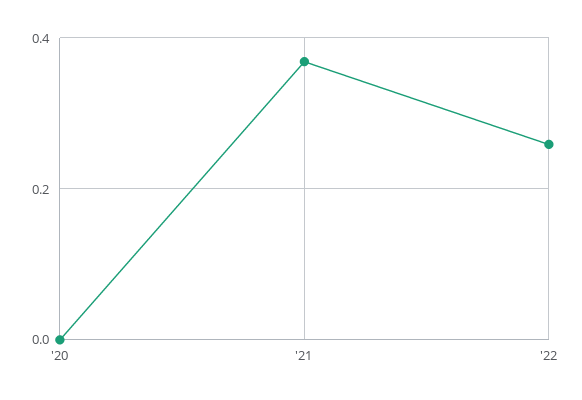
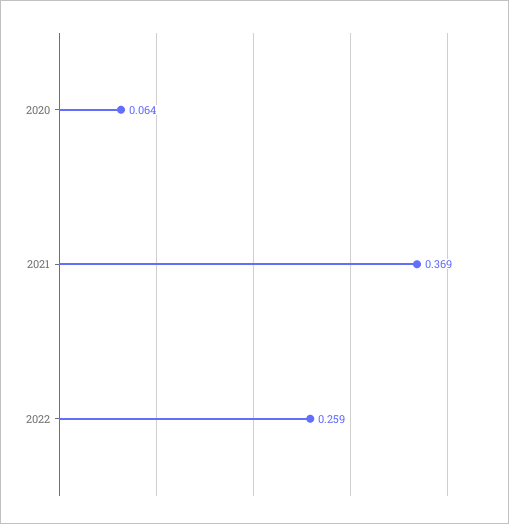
'20: 0 -> 0.064

